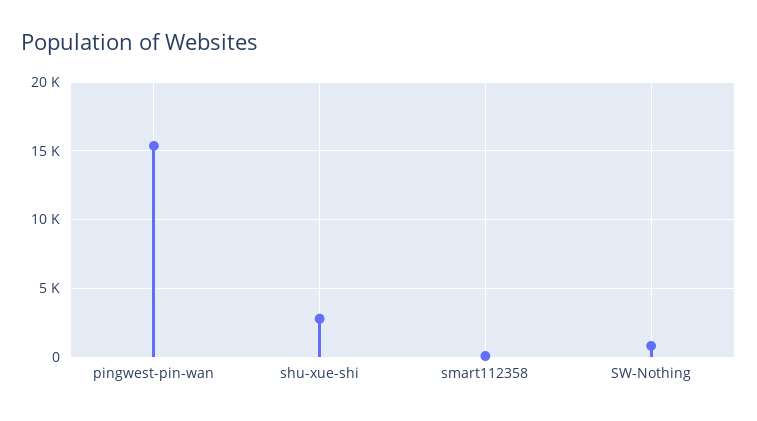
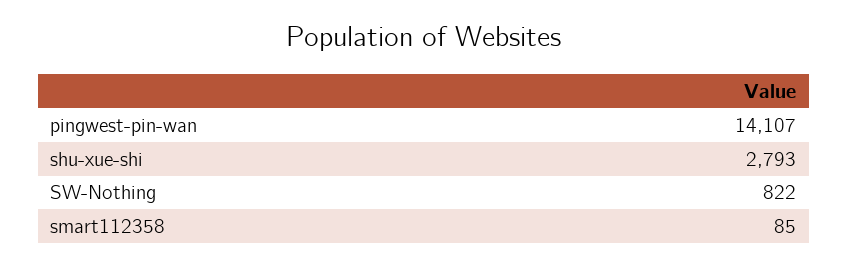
pingwest-pin-wan: 15500 -> 14107

